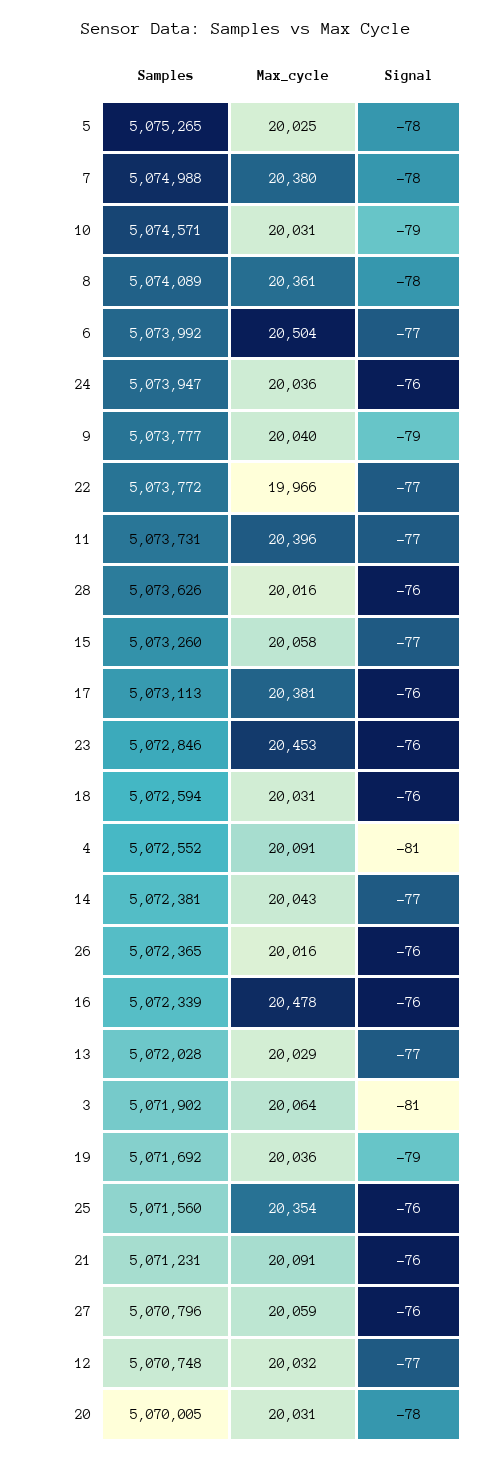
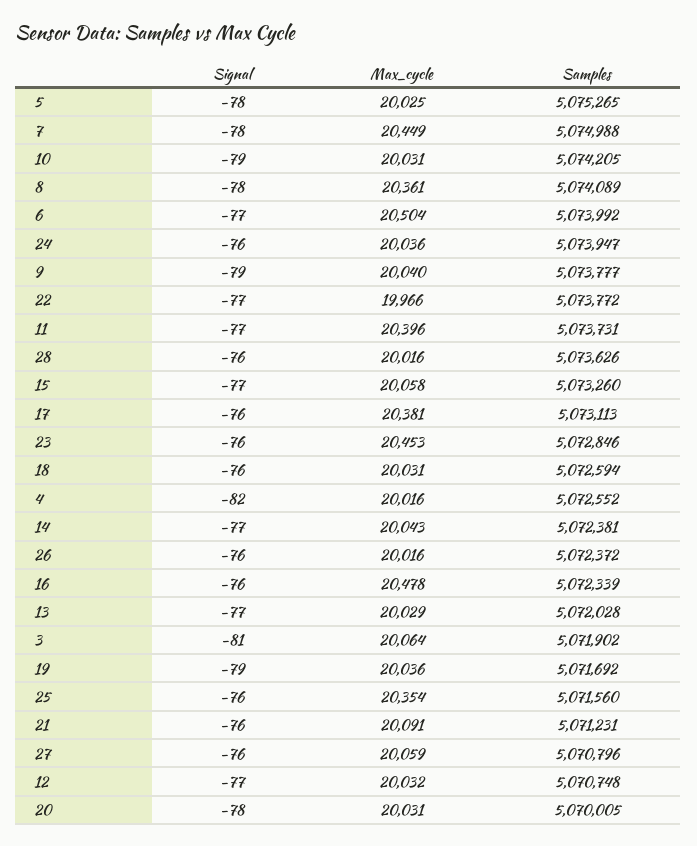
Max_cycle, 7: 20380 -> 20449
Samples, 10: 5074571 -> 5074205
Max_cycle, 4: 20091 -> 20016
Signal, 4: -81 -> -82
Samples, 26: 5072365 -> 5072372

